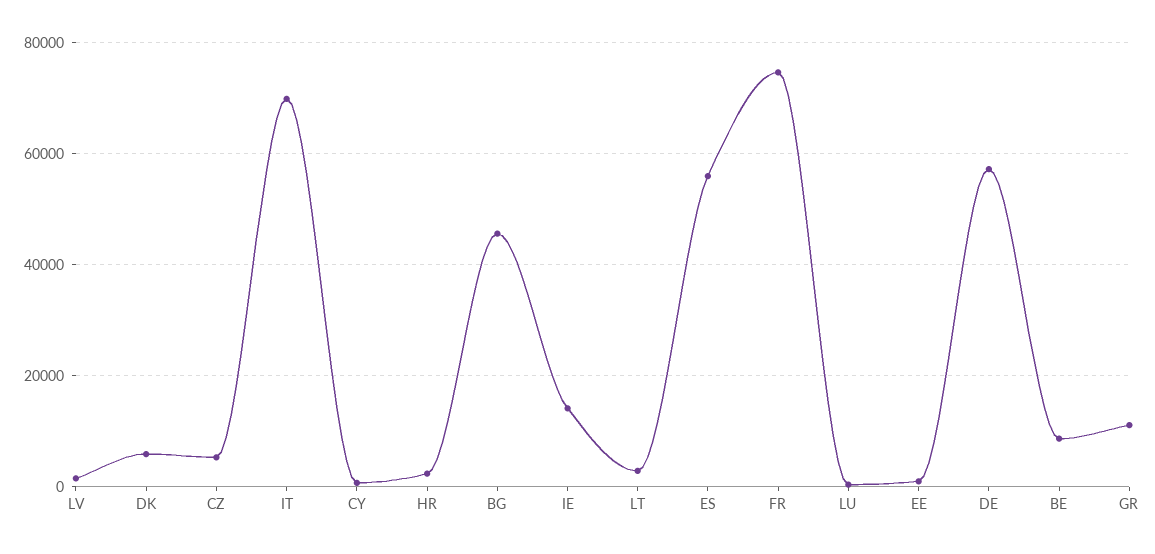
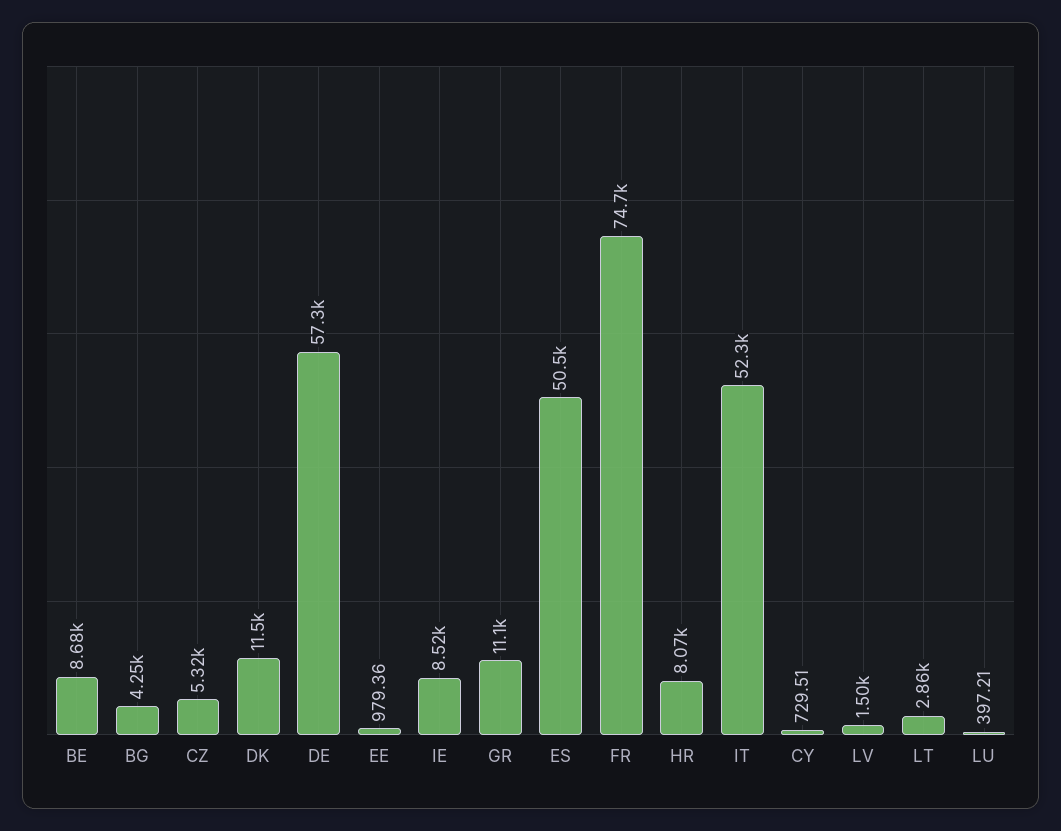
DK: 6000 -> 11500
IT: 70000 -> 52300
HR: 2000 -> 8070
BG: 46000 -> 4250
IE: 14000 -> 8520
ES: 56000 -> 50500

